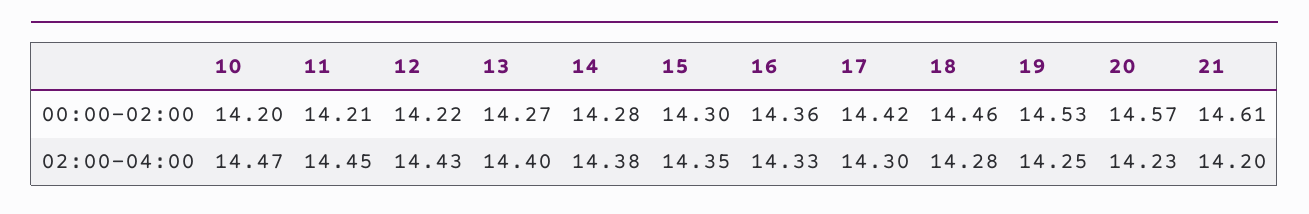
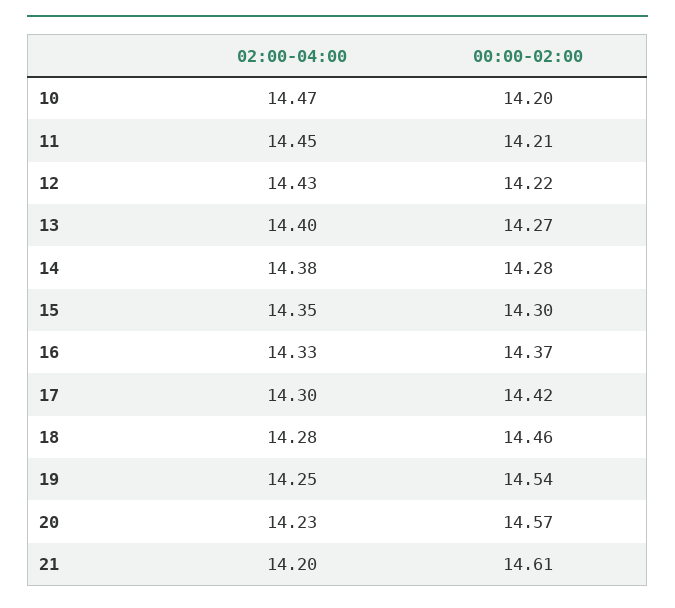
16, 00:00-02:00: 14.36 -> 14.37
19, 00:00-02:00: 14.53 -> 14.54

